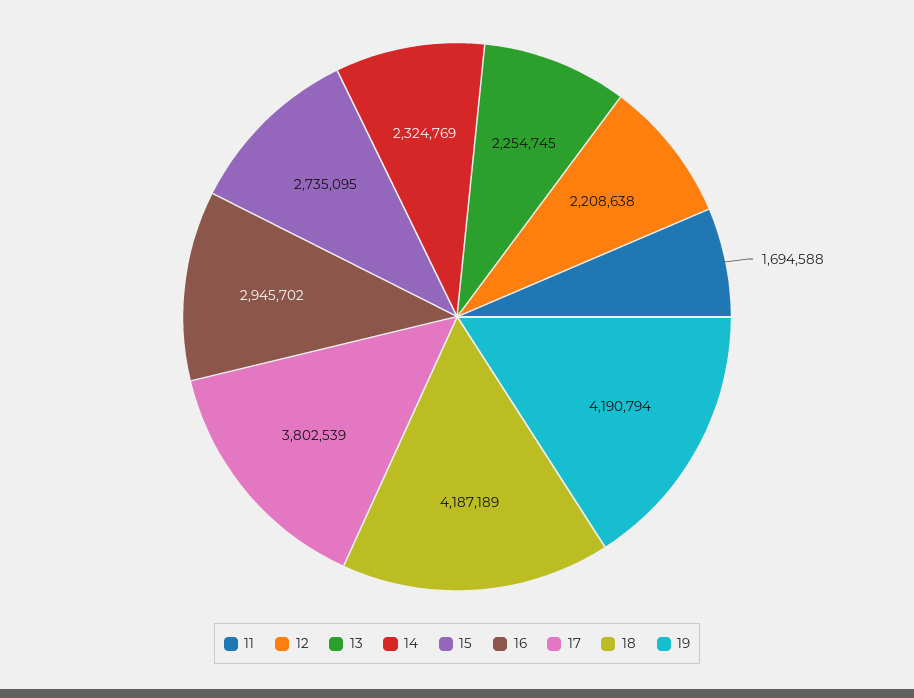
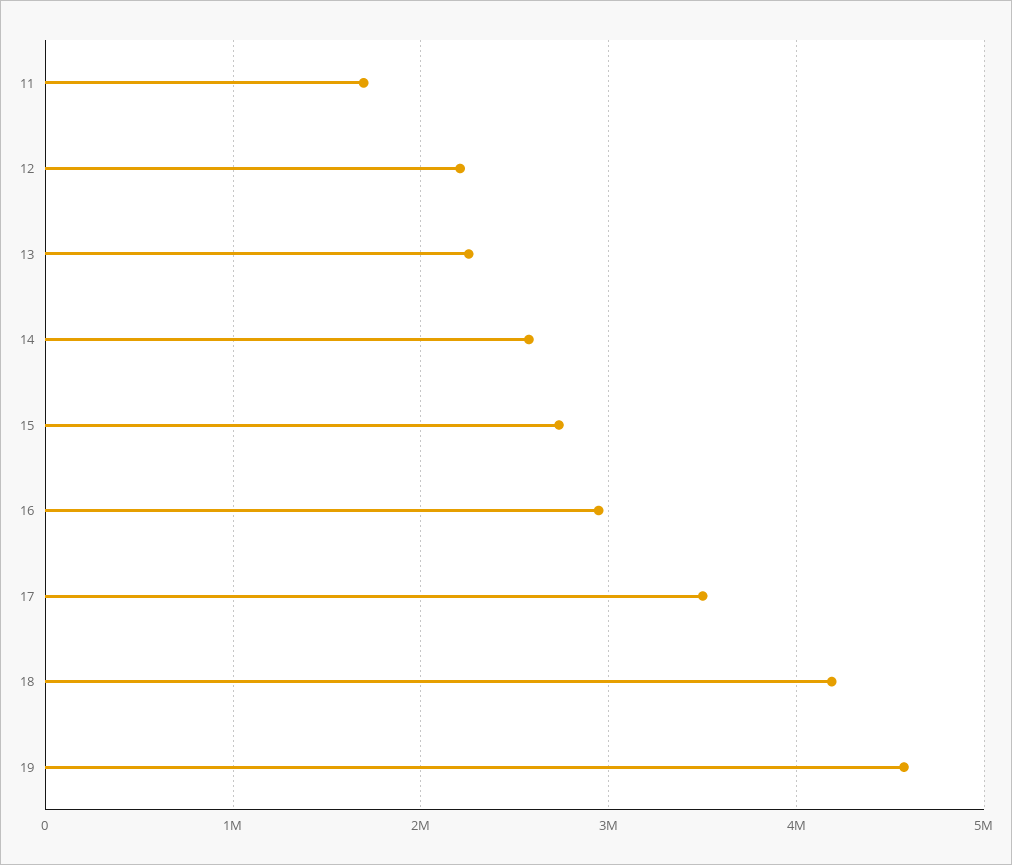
14: 2324769 -> 2600000
17: 3802539 -> 3500000
19: 4190794 -> 4600000

